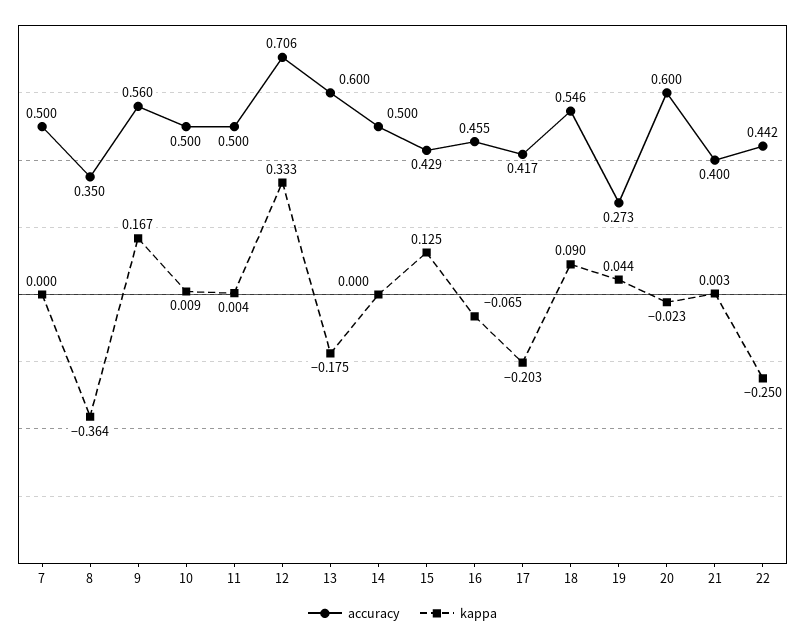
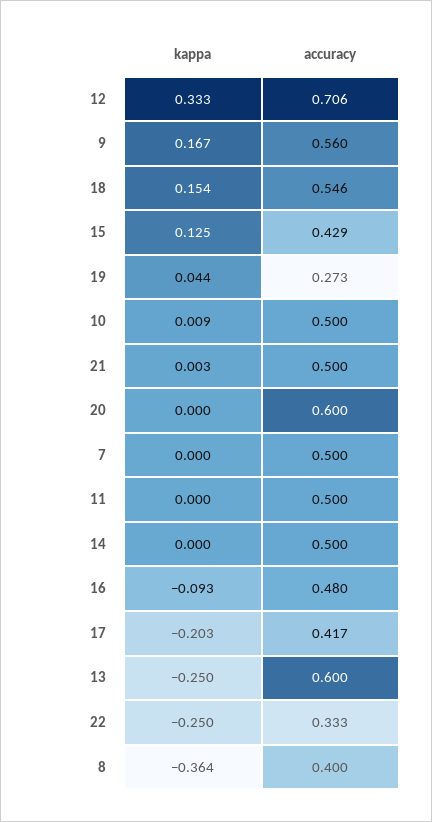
accuracy, 8: 0.35 -> 0.4
kappa, 11: 0.004 -> 0
kappa, 13: -0.175 -> -0.25
accuracy, 16: 0.455 -> 0.48
kappa, 16: -0.065 -> -0.093
kappa, 18: 0.09 -> 0.154
kappa, 20: -0.023 -> 0
accuracy, 21: 0.4 -> 0.5
accuracy, 22: 0.442 -> 0.333

